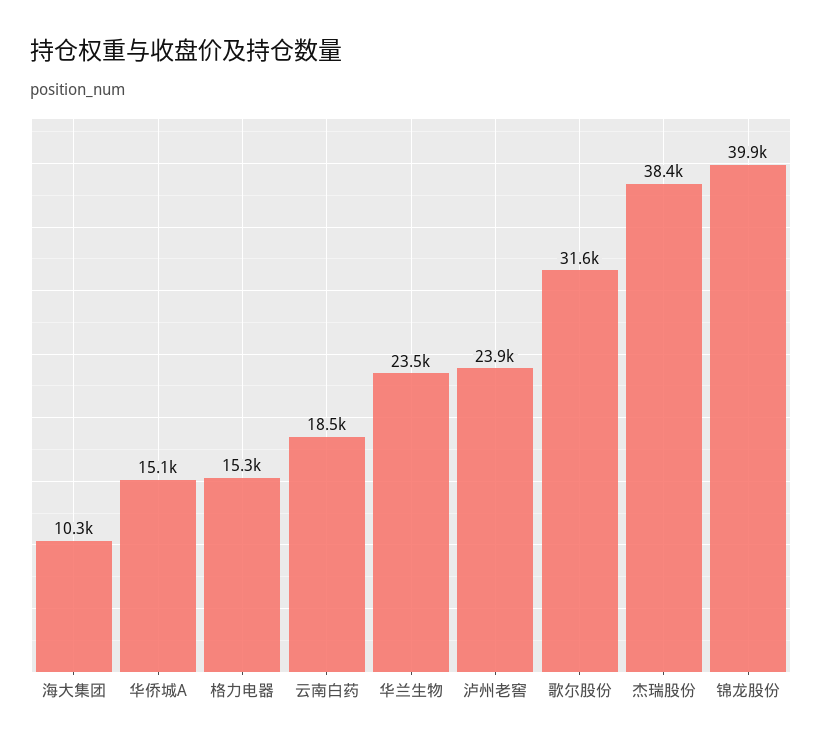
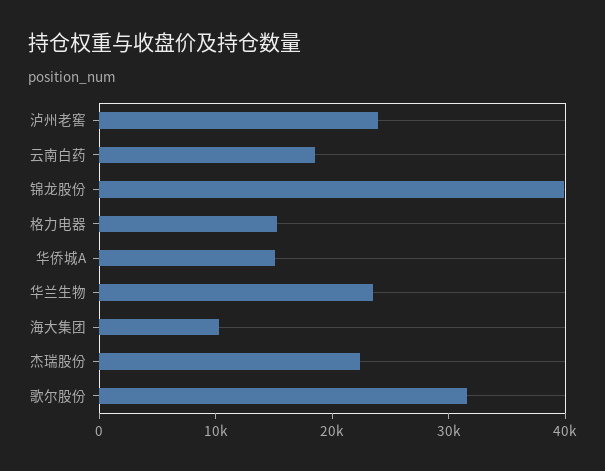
杰瑞股份: 38400 -> 22000

